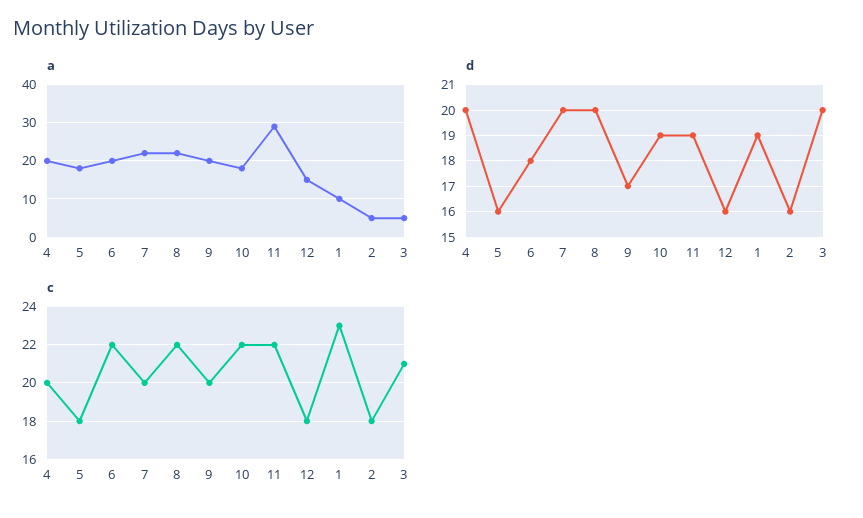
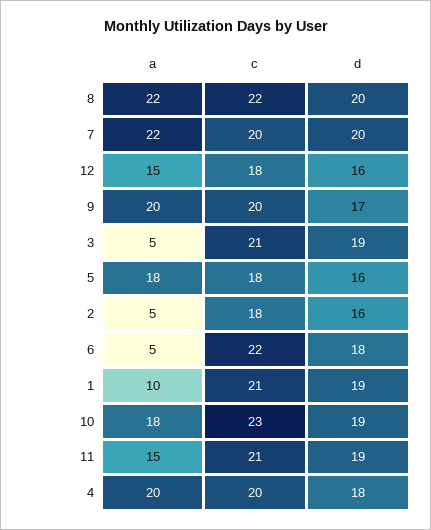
a, 6: 20 -> 5
a, 11: 30 -> 15
d, 4: 20 -> 18
d, 3: 20 -> 19
c, 10: 22 -> 23
c, 11: 22 -> 21
c, 1: 23 -> 21

